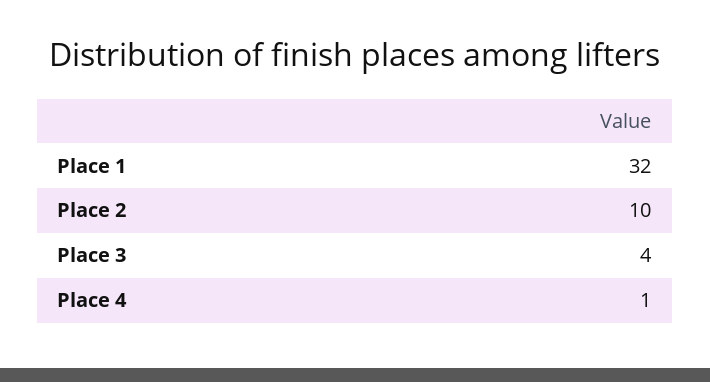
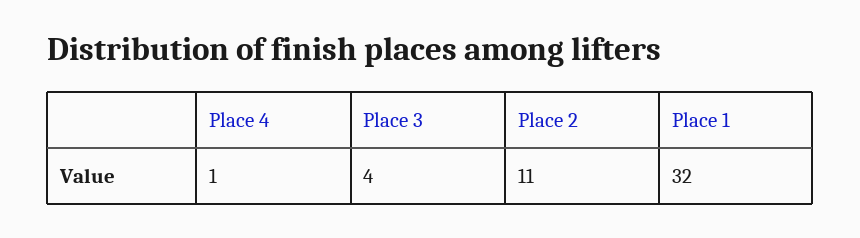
Place 2: 10 -> 11

